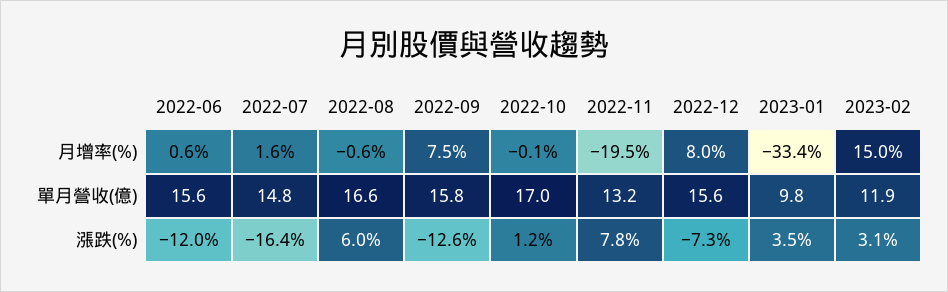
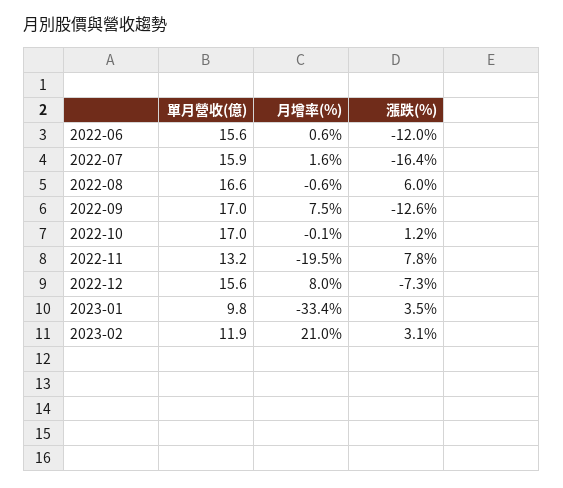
2023-02, 月增率(%): 15 -> 21
2022-07, 單月營收(億): 14.8 -> 15.9
2022-09, 單月營收(億): 15.8 -> 17

